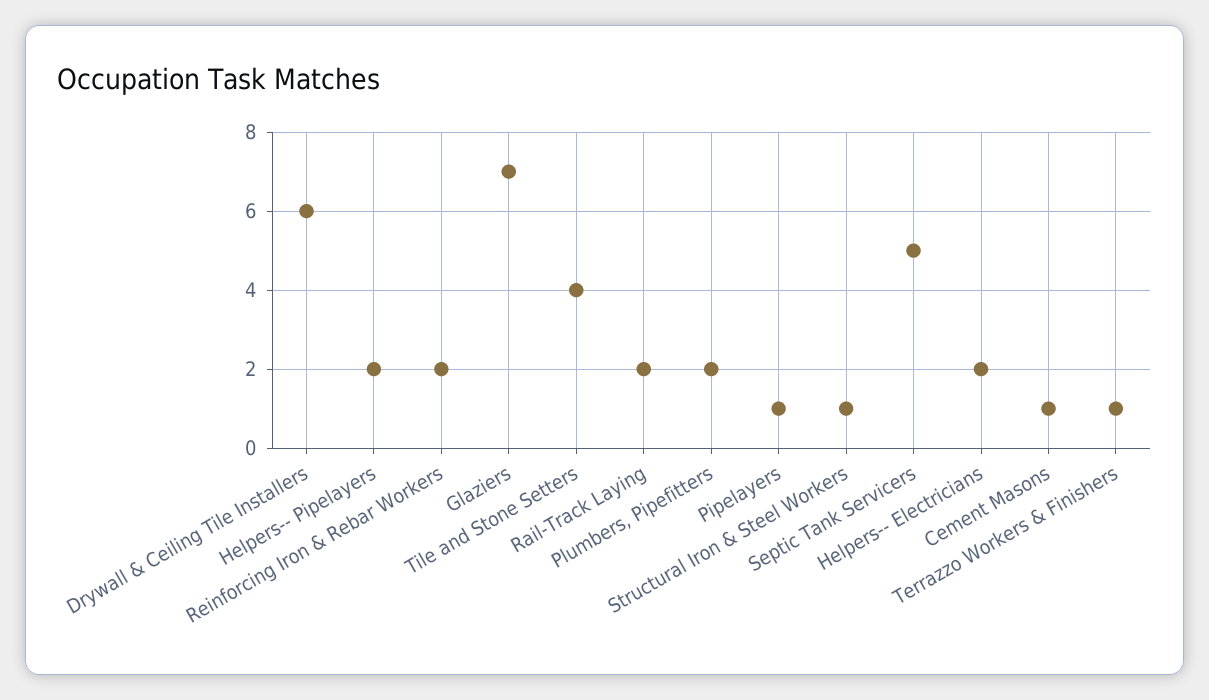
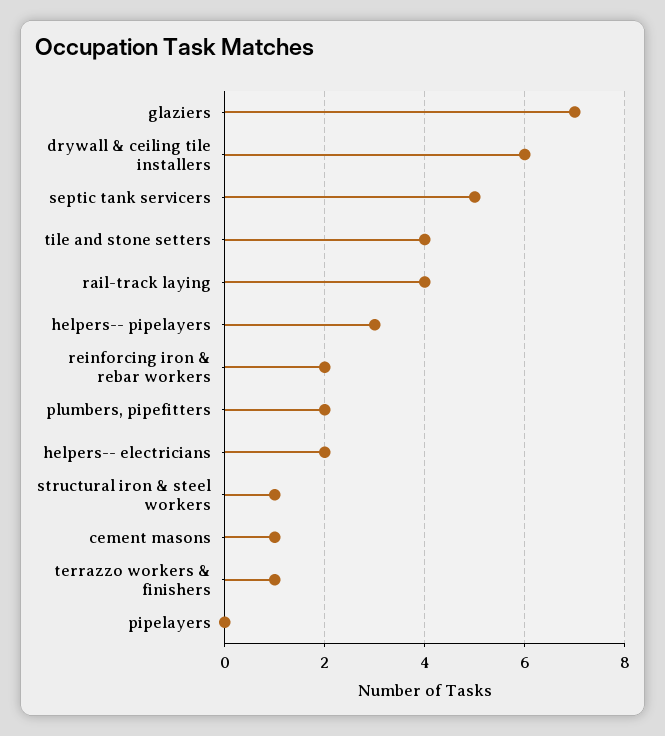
Helpers-- Pipelayers: 2 -> 3
Rail-Track Laying: 2 -> 4
Pipelayers: 1 -> 0

